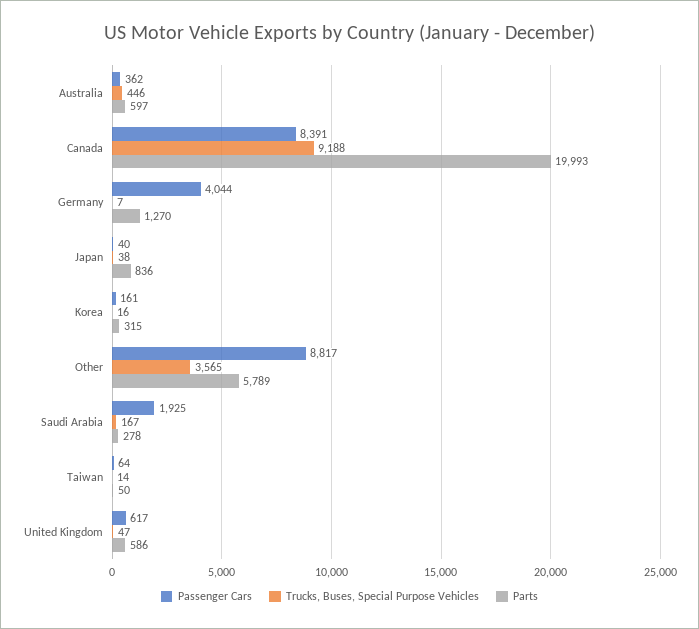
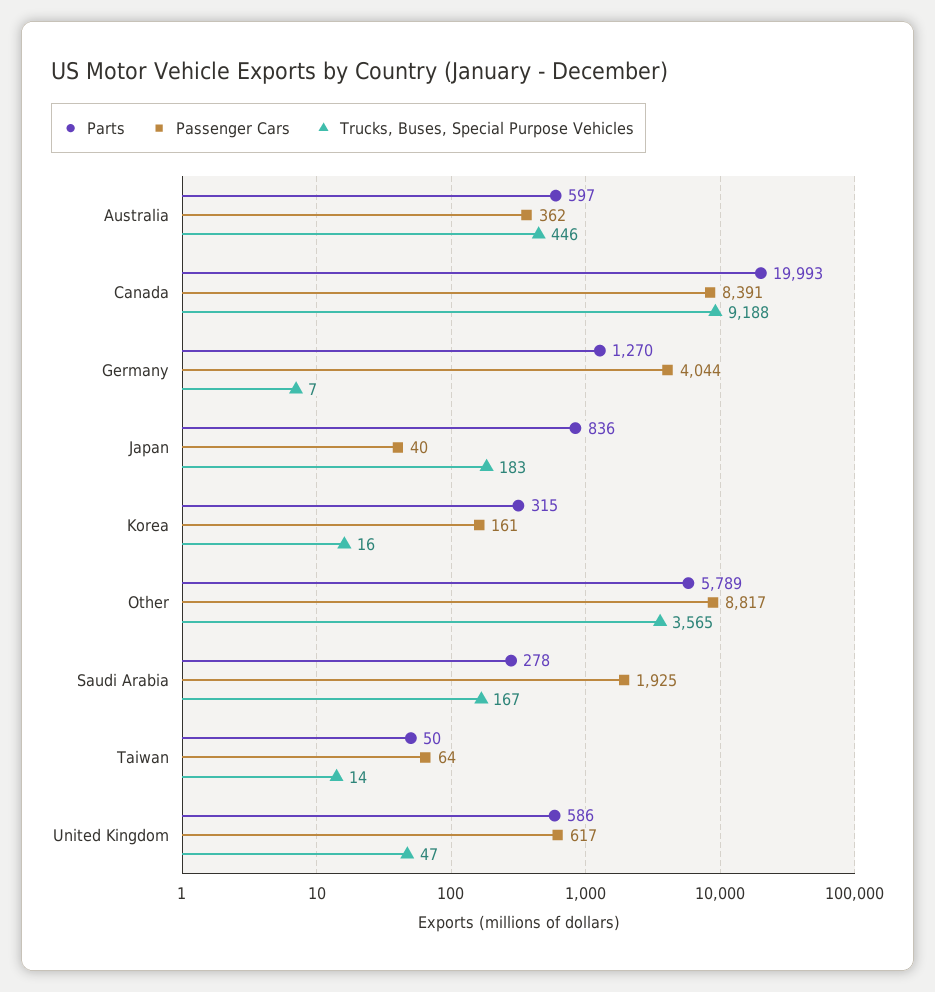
Trucks, Buses, Special Purpose Vehicles, Japan: 38 -> 183

